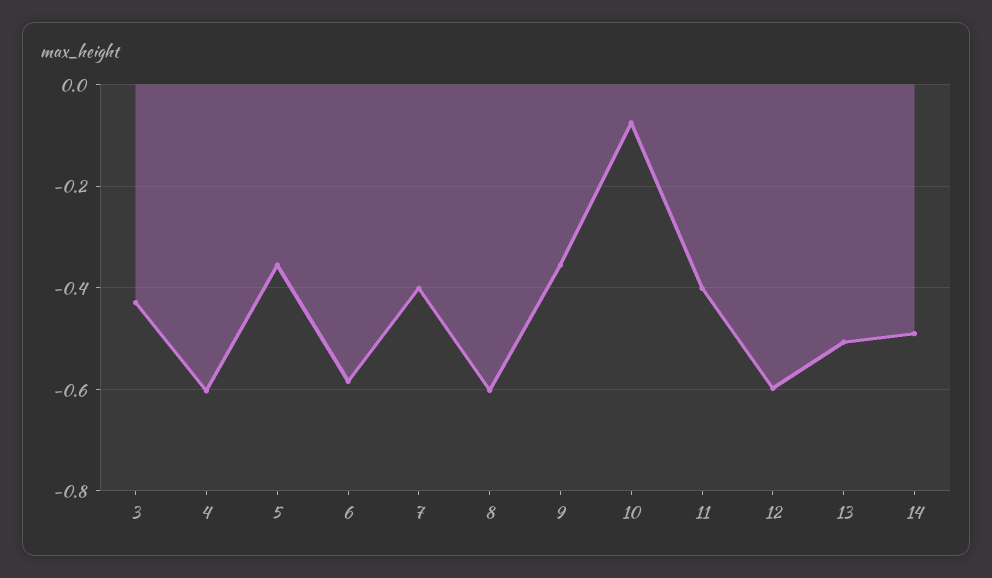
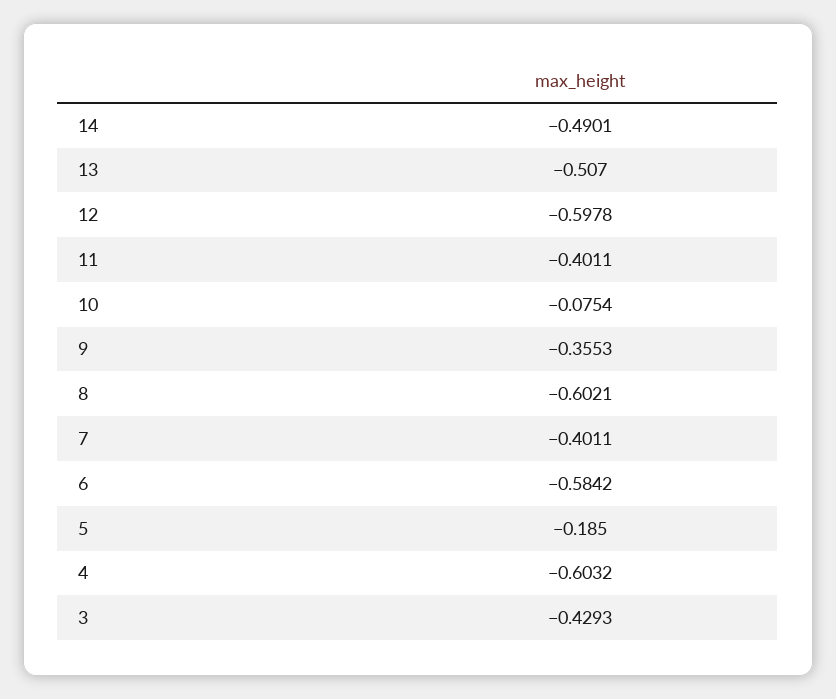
5: -0.36 -> -0.185

